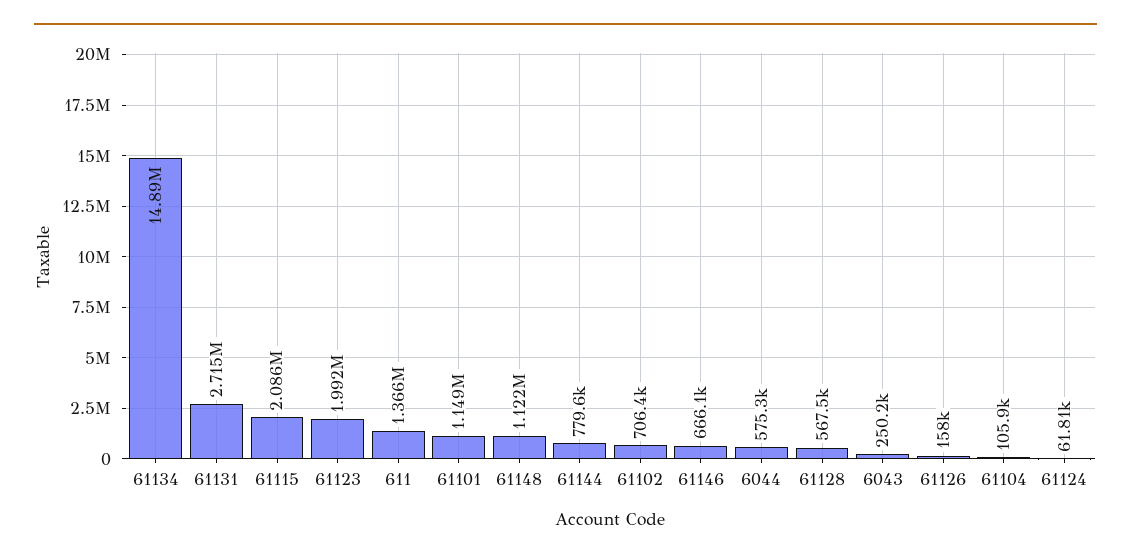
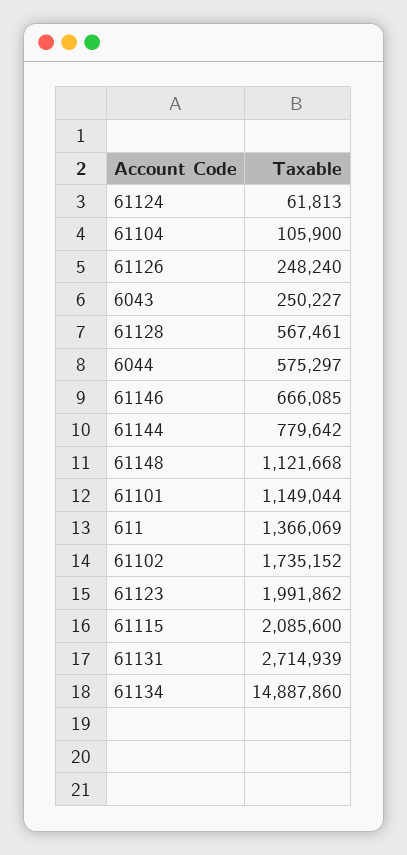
61102: 706400 -> 1735152
61126: 158000 -> 248240

